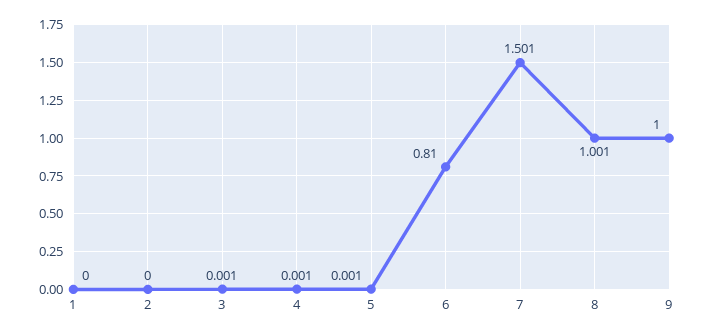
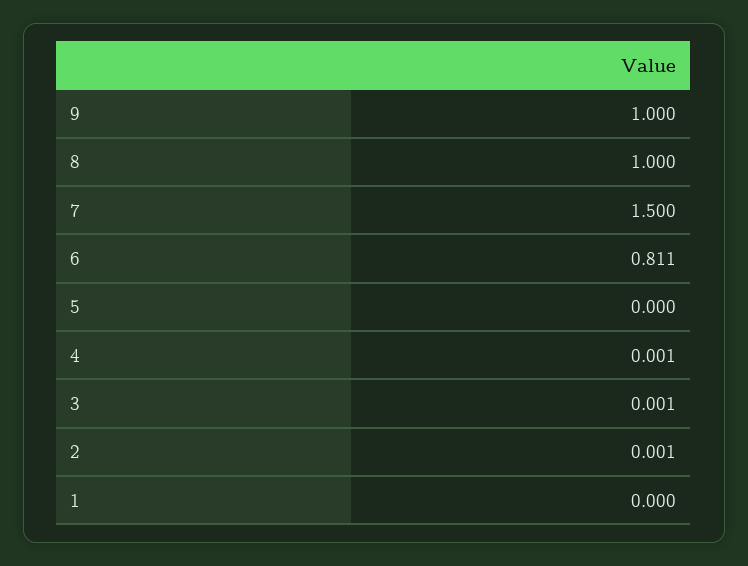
2: 0 -> 0.001
5: 0.001 -> 0
6: 0.81 -> 0.811
7: 1.501 -> 1.5
8: 1.001 -> 1

